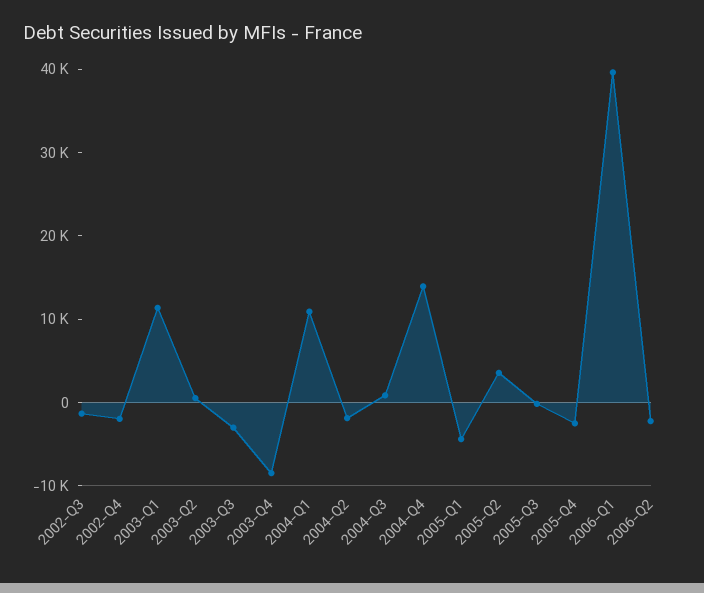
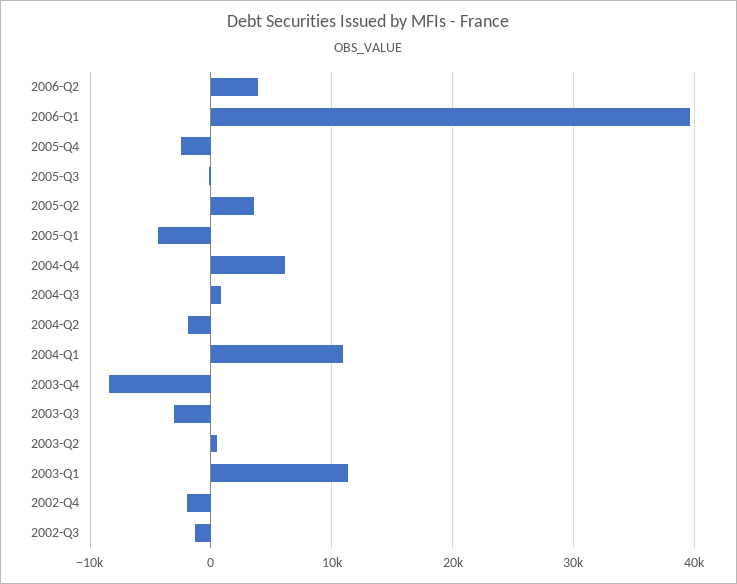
2004-Q4: 14000 -> 6000
2006-Q2: -2000 -> 4000

